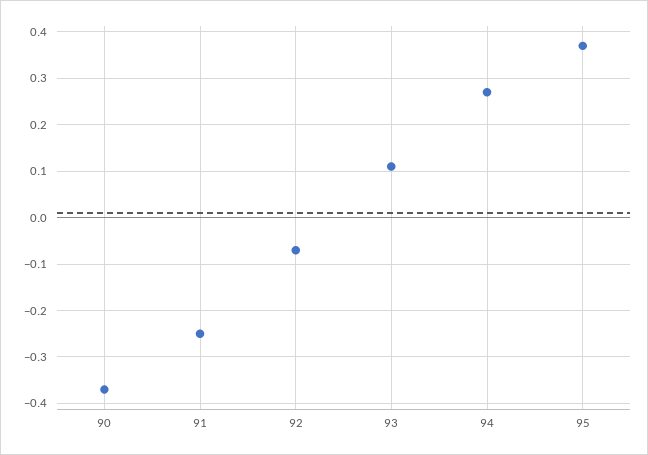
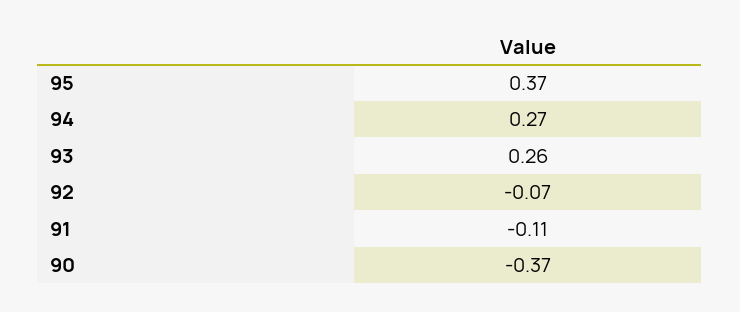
91: -0.25 -> -0.11
93: 0.1 -> 0.26

